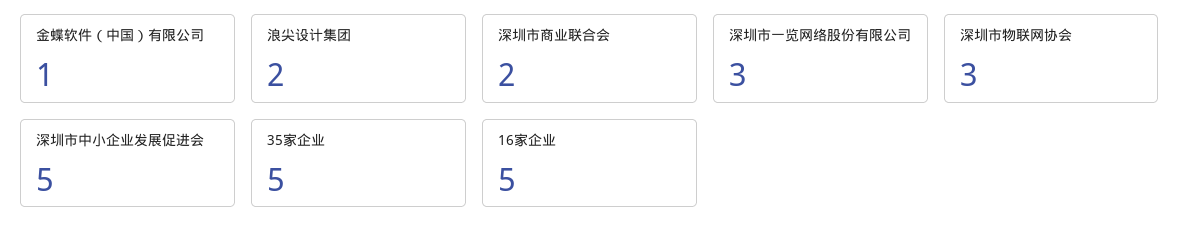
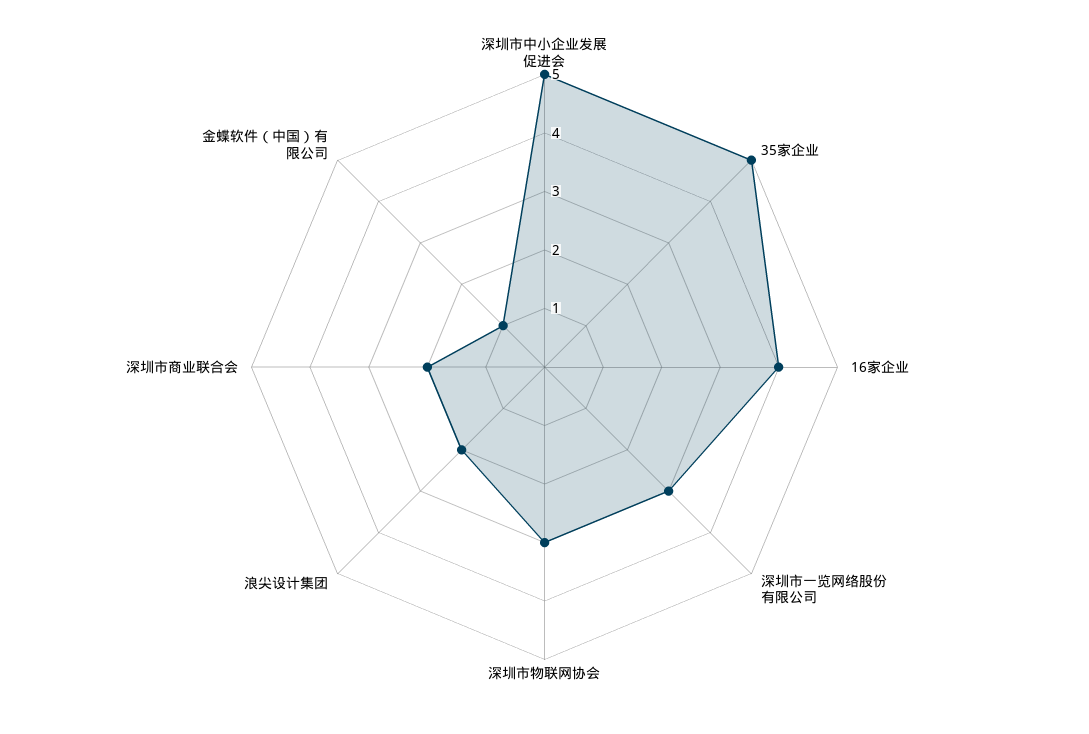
16家企业: 5 -> 4

